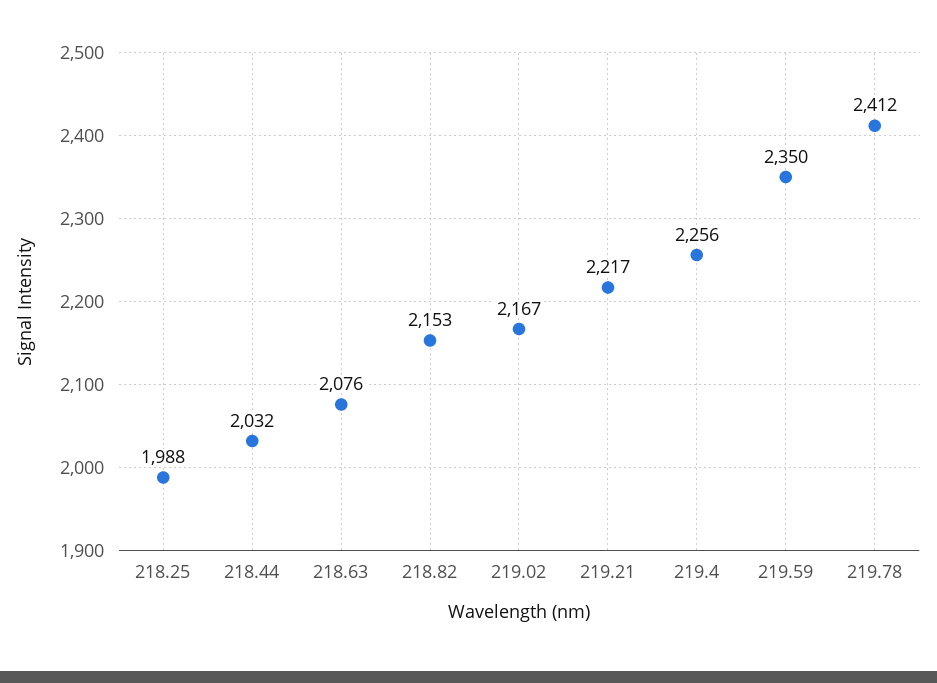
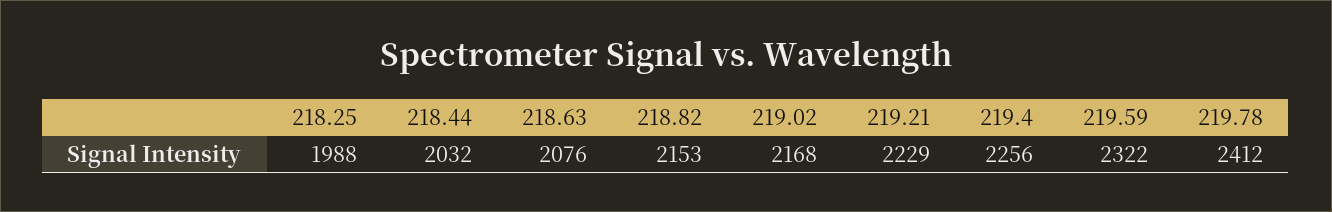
219.02: 2167 -> 2168
219.21: 2217 -> 2229
219.59: 2350 -> 2322

